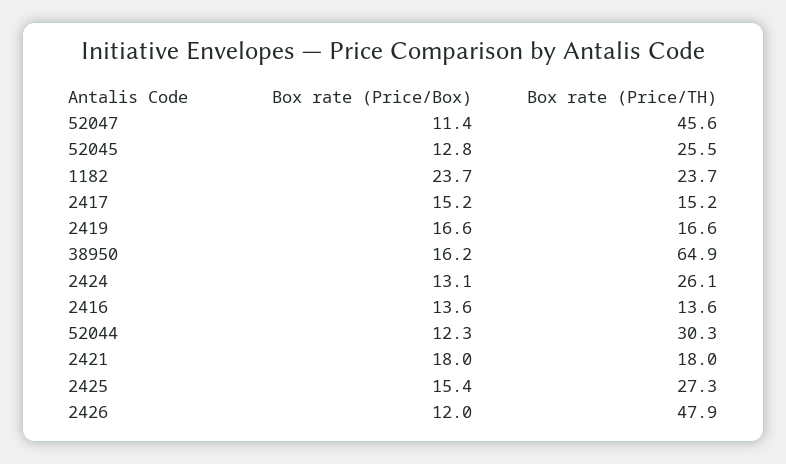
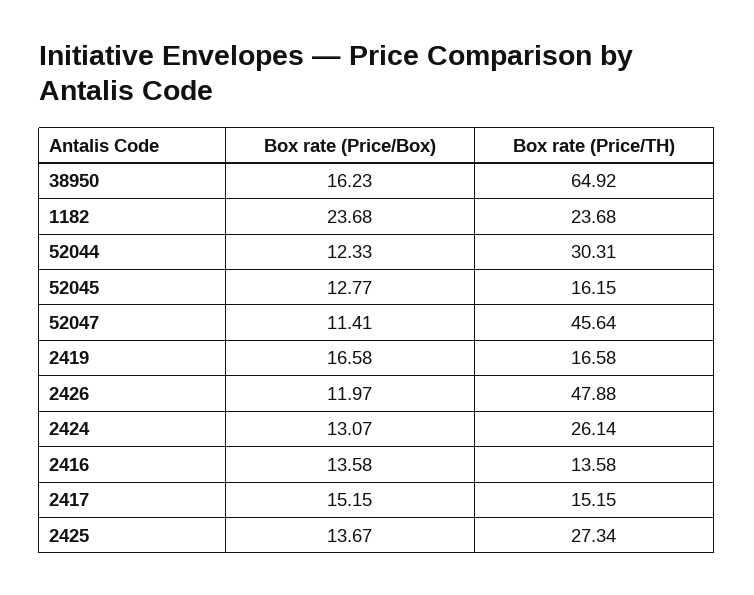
Box rate (Price/TH), 52045: 25.5 -> 16.15
Box rate (Price/Box), 2421: 18 -> none
Box rate (Price/TH), 2421: 18 -> none
Box rate (Price/Box), 2425: 15.4 -> 13.67

